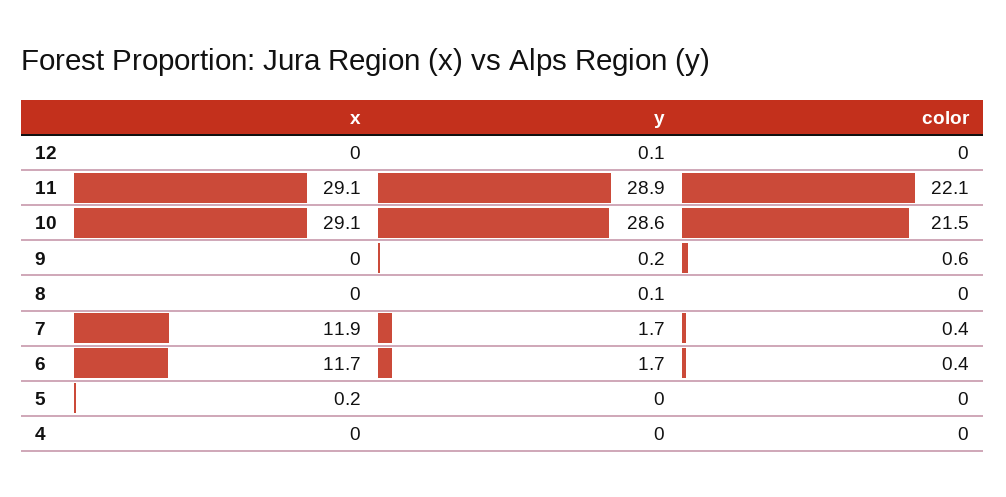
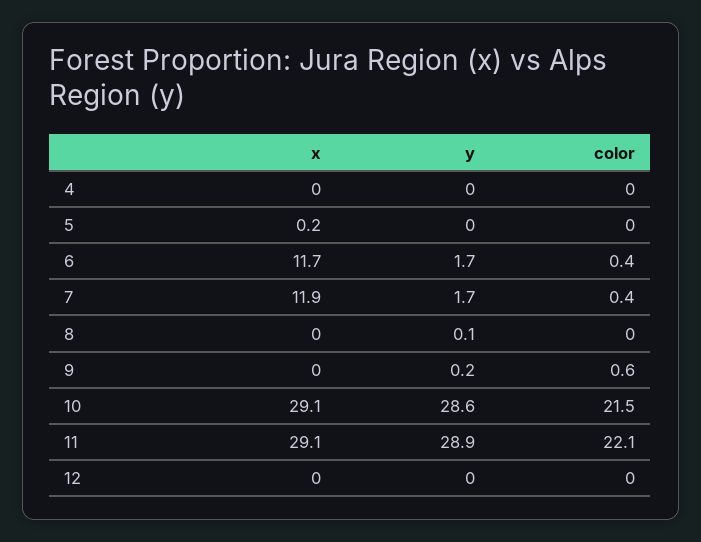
y, 12: 0.1 -> 0

